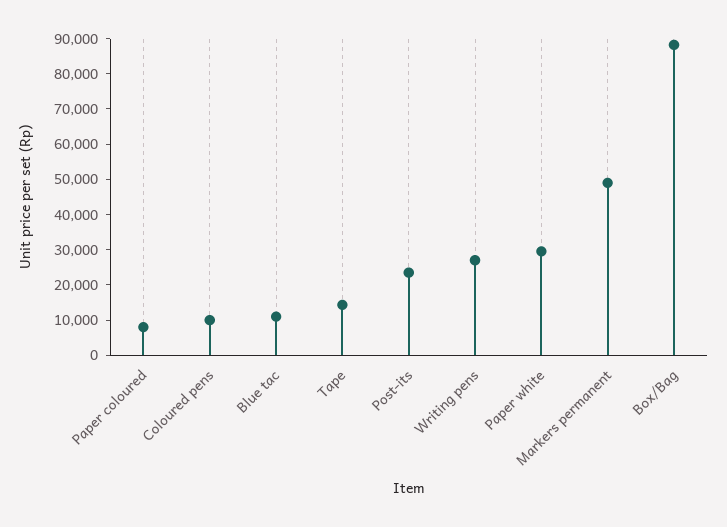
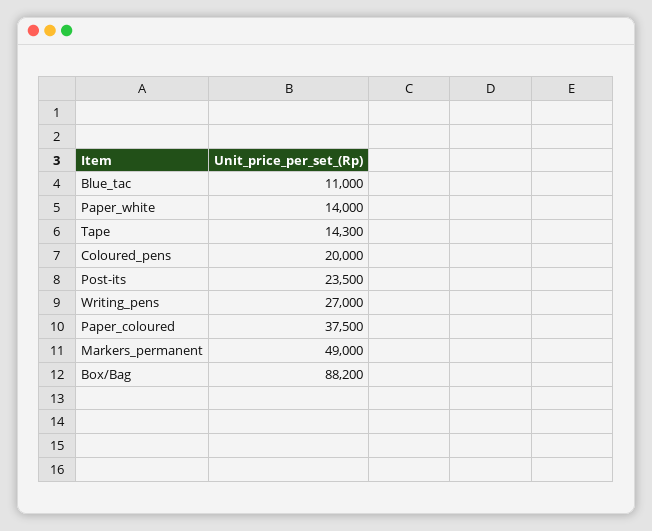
Paper coloured: 7500 -> 37500
Coloured pens: 10000 -> 20000
Paper white: 30000 -> 14000

